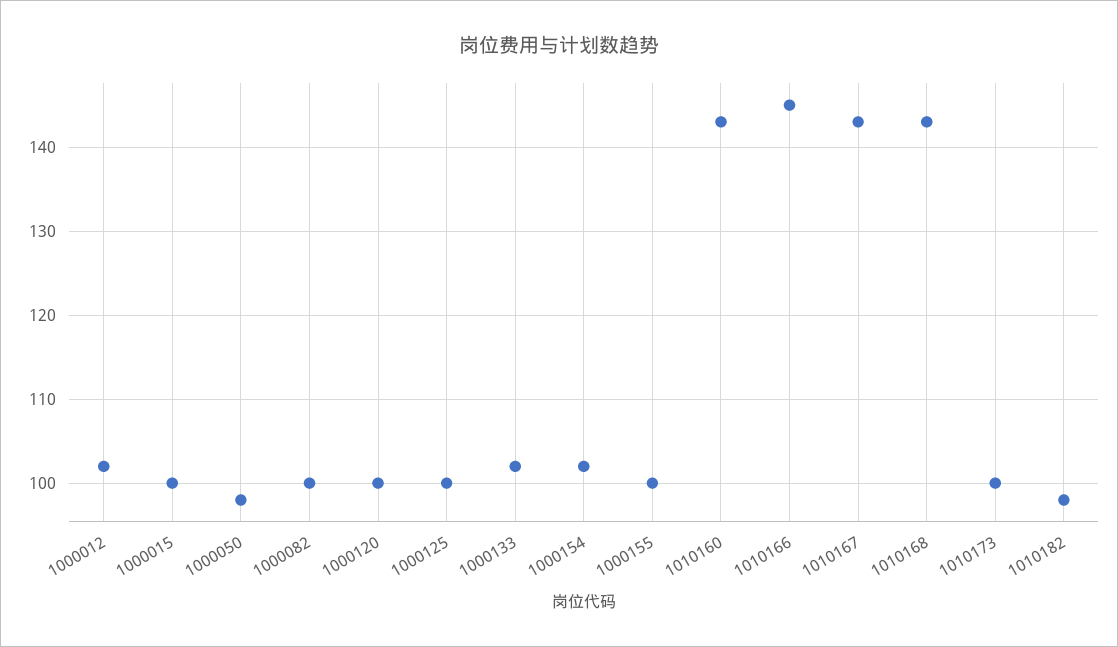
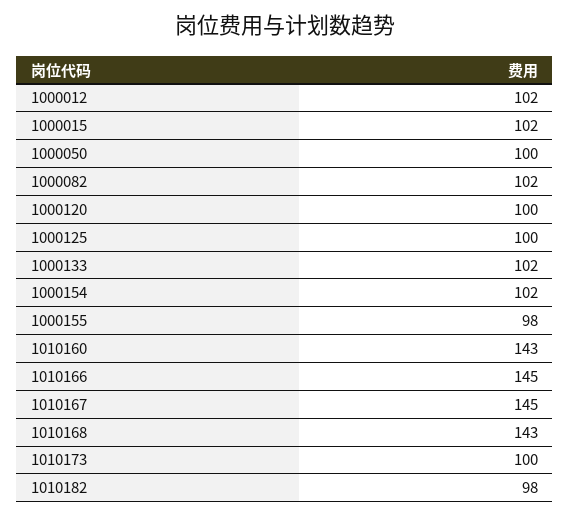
1000015: 100 -> 102
1000050: 98 -> 100
1000082: 100 -> 102
1000155: 100 -> 98
1010167: 143 -> 145

